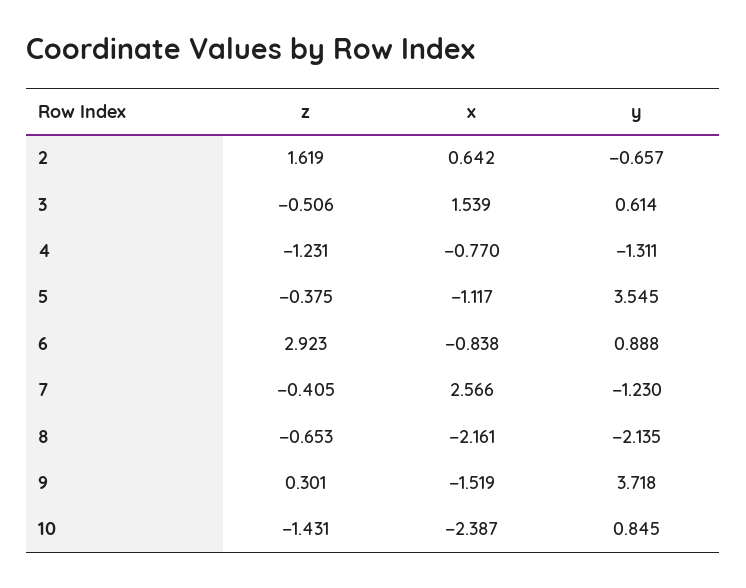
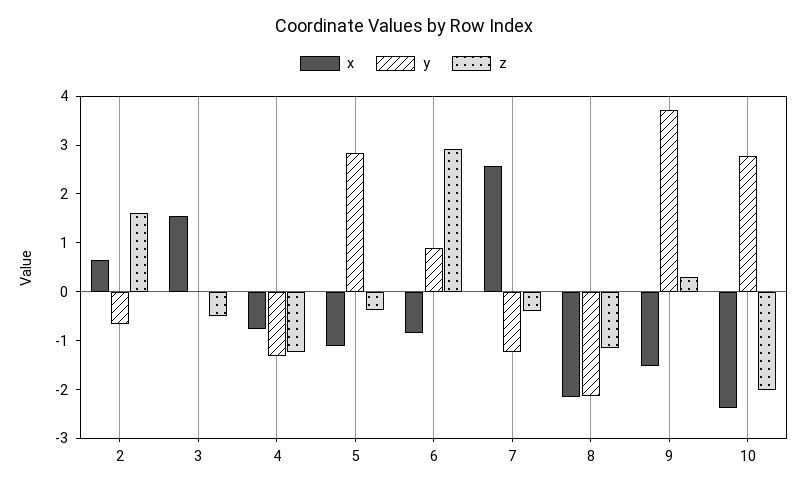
y, 3: 0.614 -> 0
y, 5: 3.545 -> 2.8
z, 8: -0.653 -> -1.2
z, 10: -1.431 -> -2
y, 10: 0.845 -> 2.8

